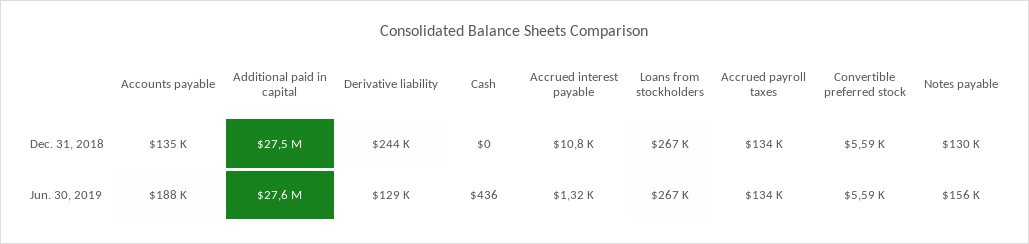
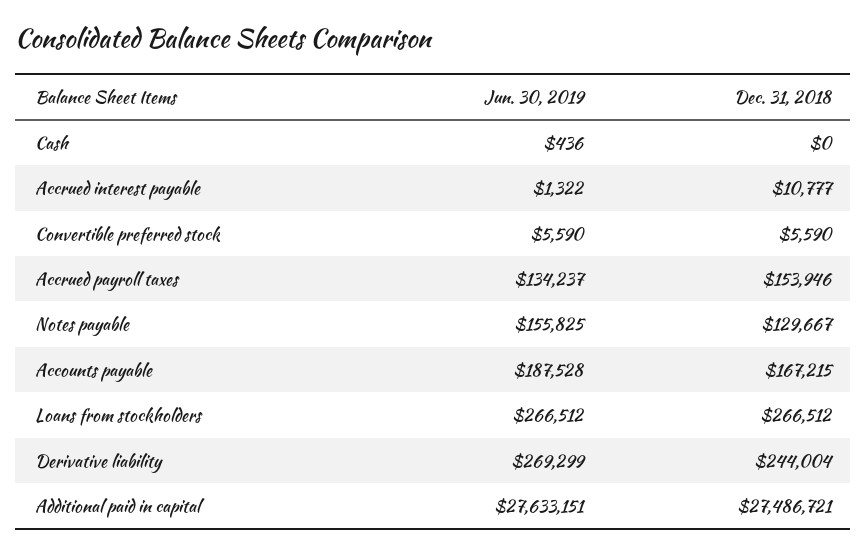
Accounts payable, Dec. 31, 2018: 135000 -> 167215
Accrued payroll taxes, Dec. 31, 2018: 134000 -> 153946
Derivative liability, Jun. 30, 2019: 129000 -> 269299

